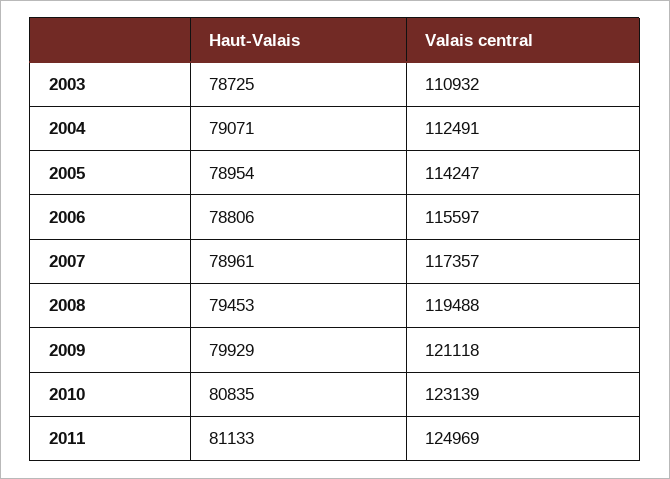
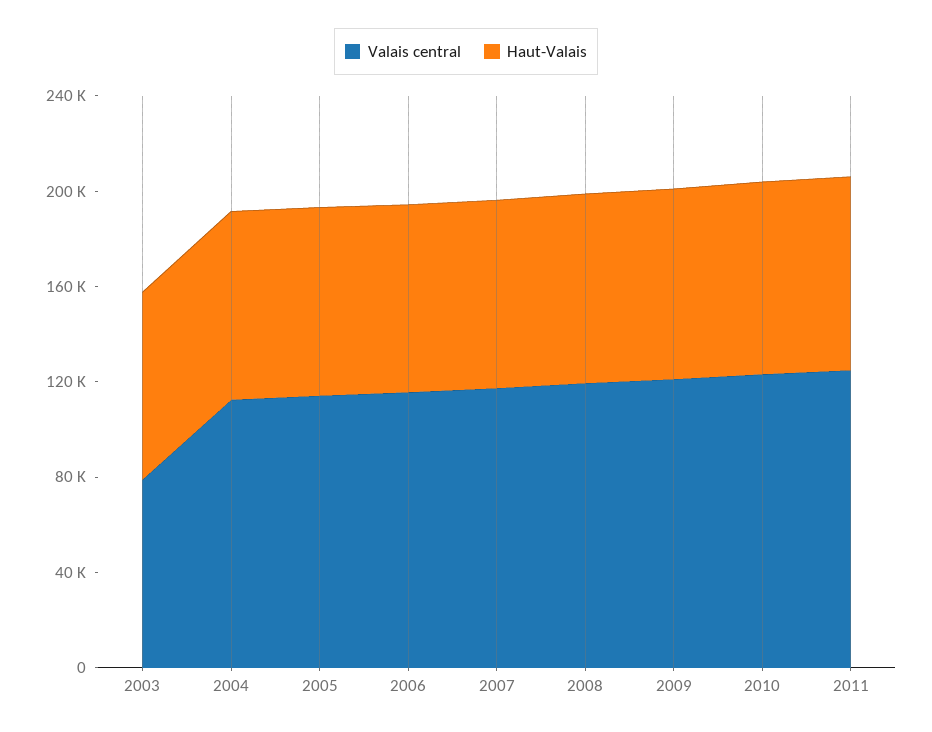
Valais central, 2003: 110932 -> 80000

